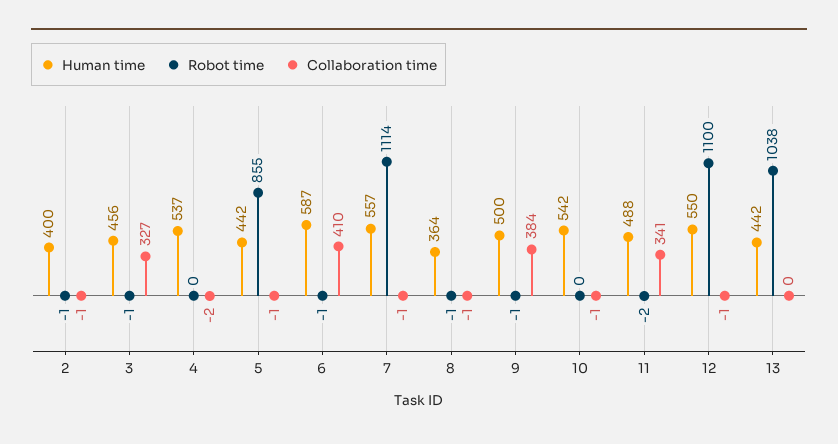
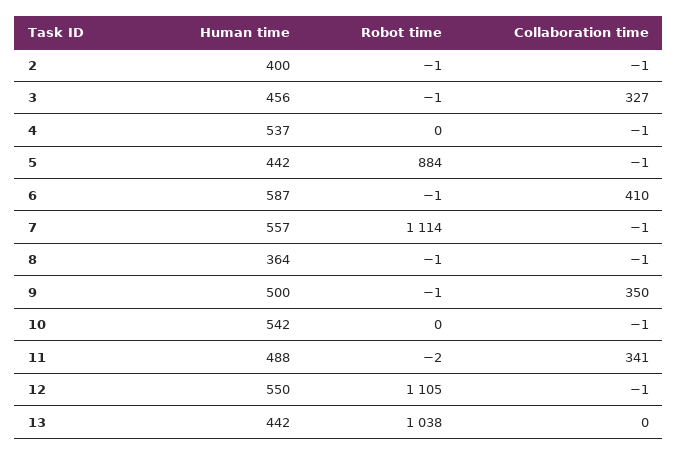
Collaboration time, 4: -2 -> -1
Robot time, 5: 855 -> 884
Collaboration time, 9: 384 -> 350
Robot time, 12: 1100 -> 1105

